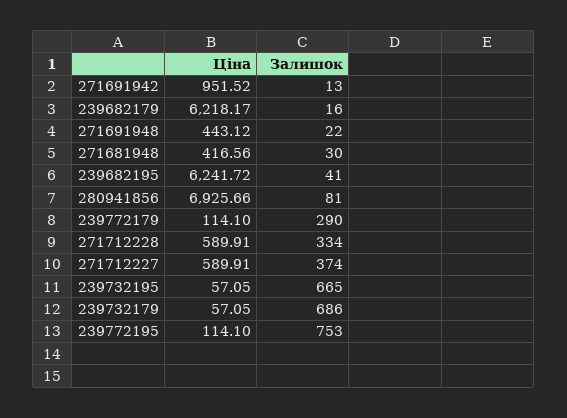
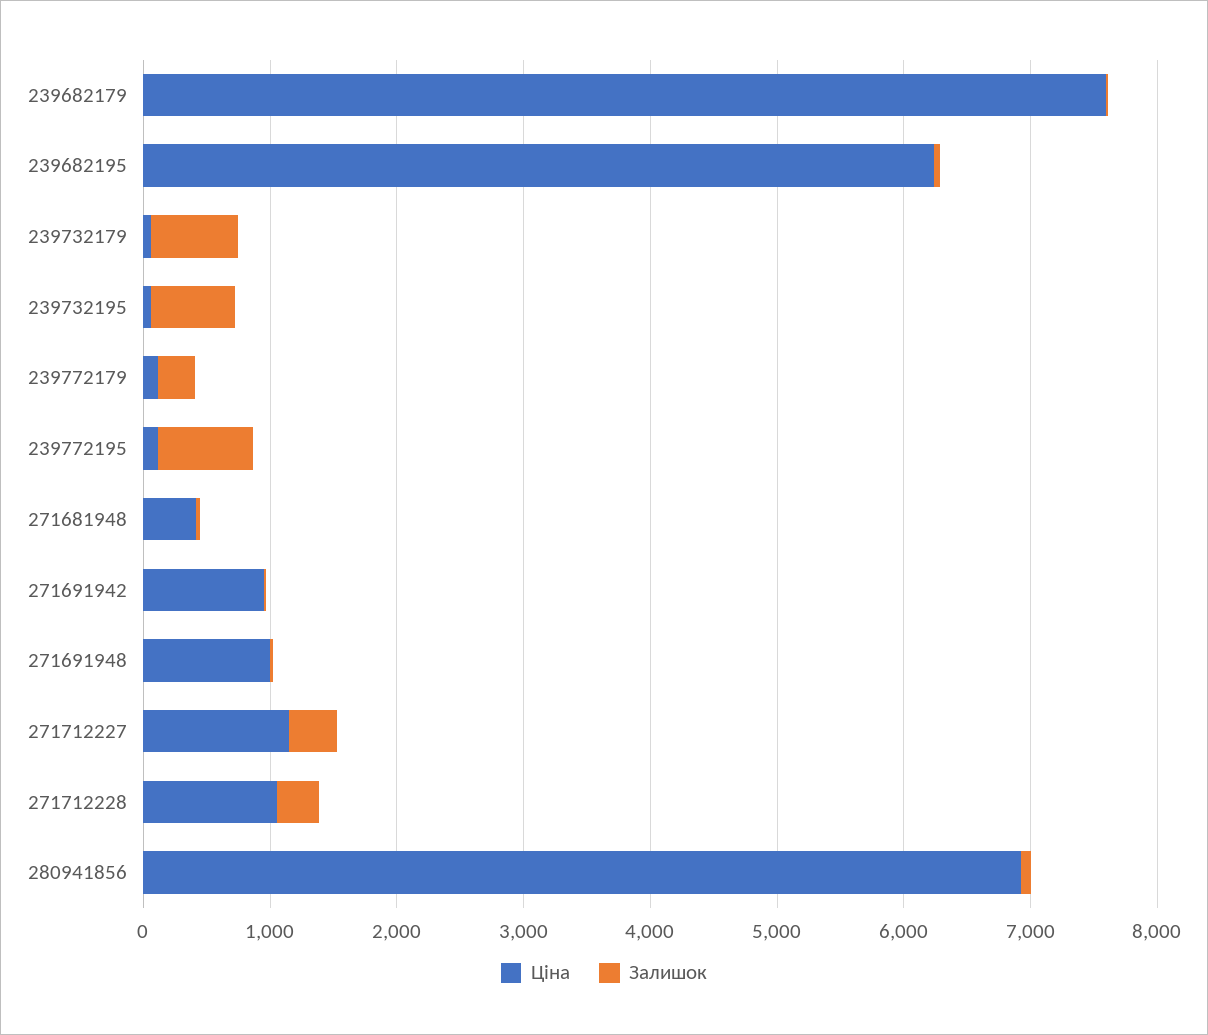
Ціна, 239682179: 6218.17 -> 7600
Ціна, 271691948: 443.12 -> 1000
Ціна, 271712228: 589.91 -> 1000
Ціна, 271712227: 589.91 -> 1200

